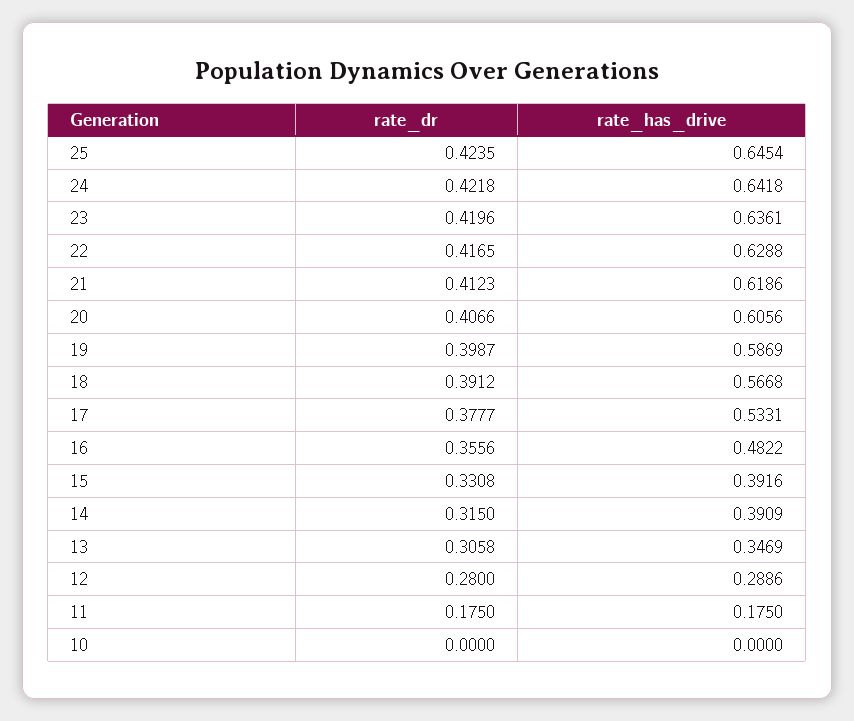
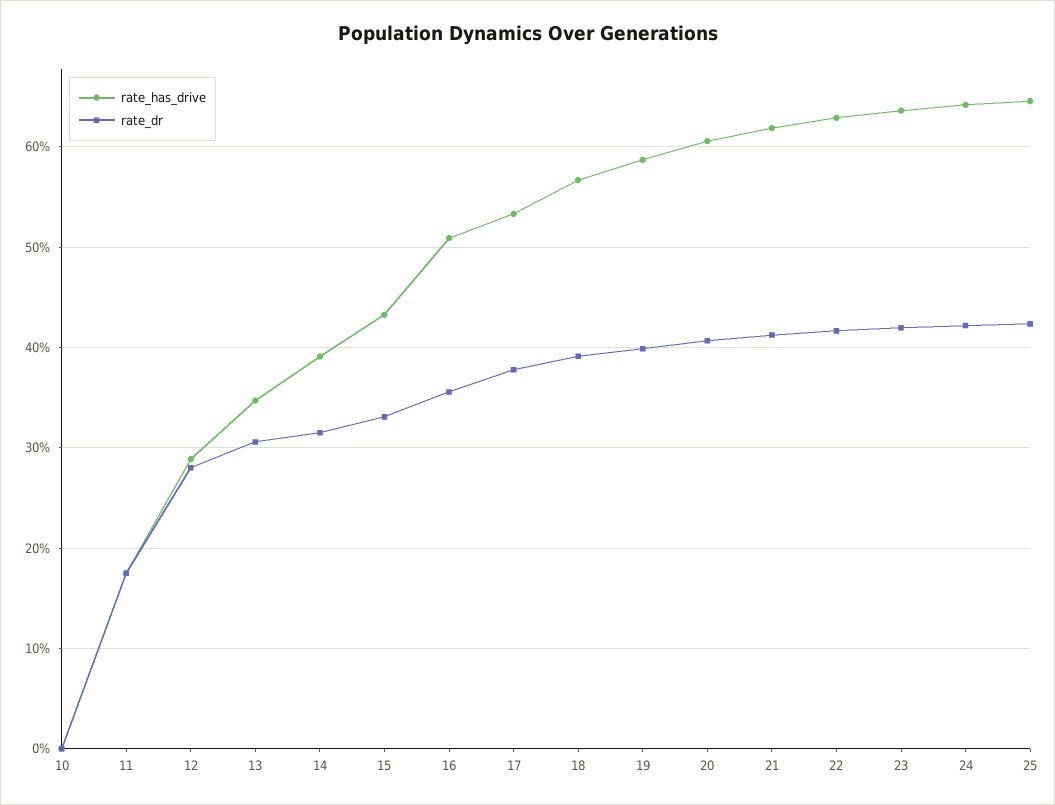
rate_has_drive, 16: 0.4822 -> 0.51
rate_has_drive, 15: 0.3916 -> 0.43

